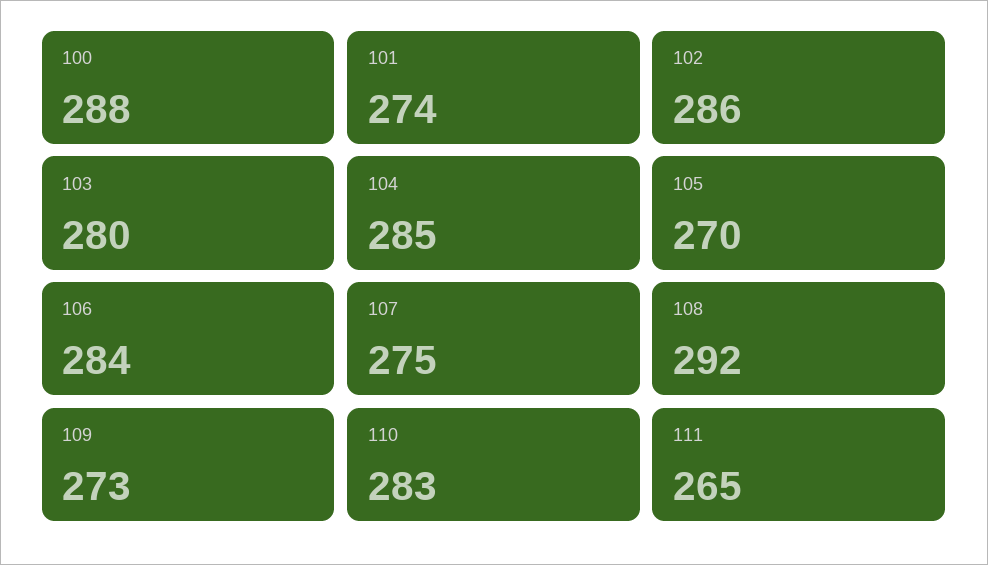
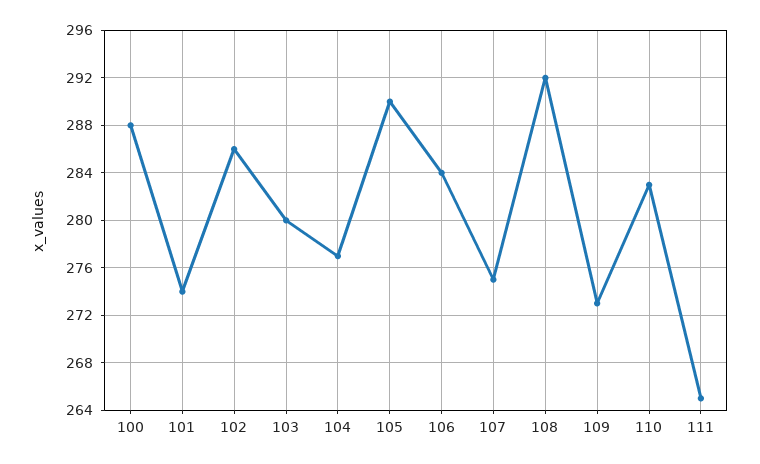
104: 285 -> 277
105: 270 -> 290

